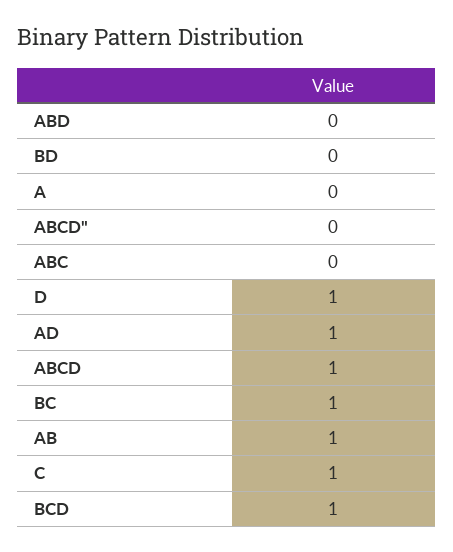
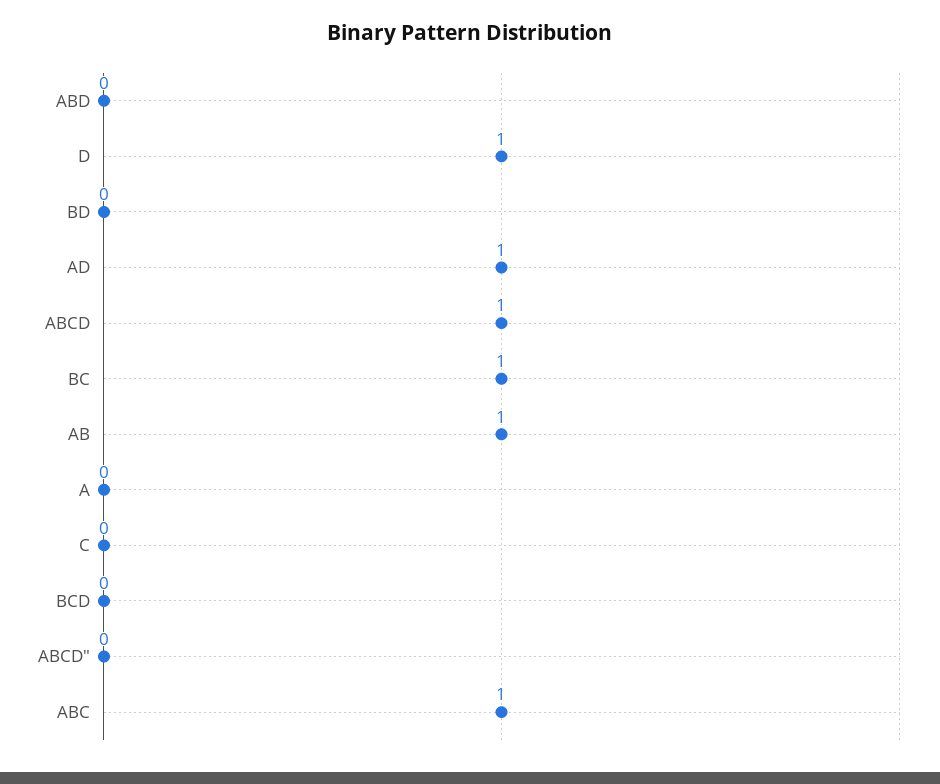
ABC: 0 -> 1
C: 1 -> 0
BCD: 1 -> 0

